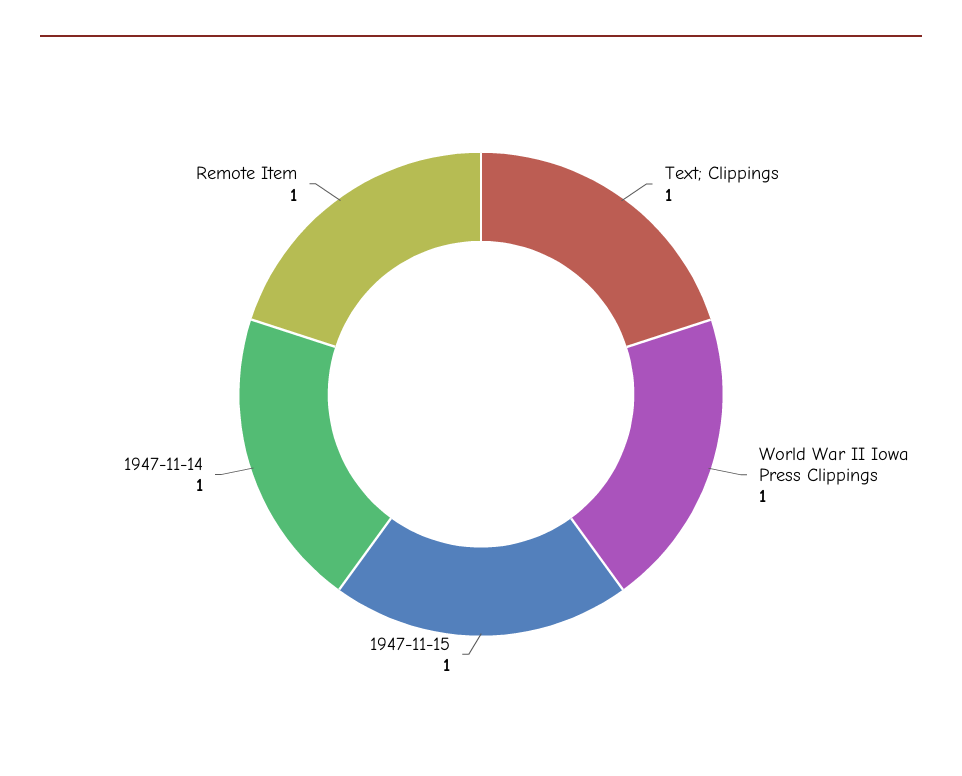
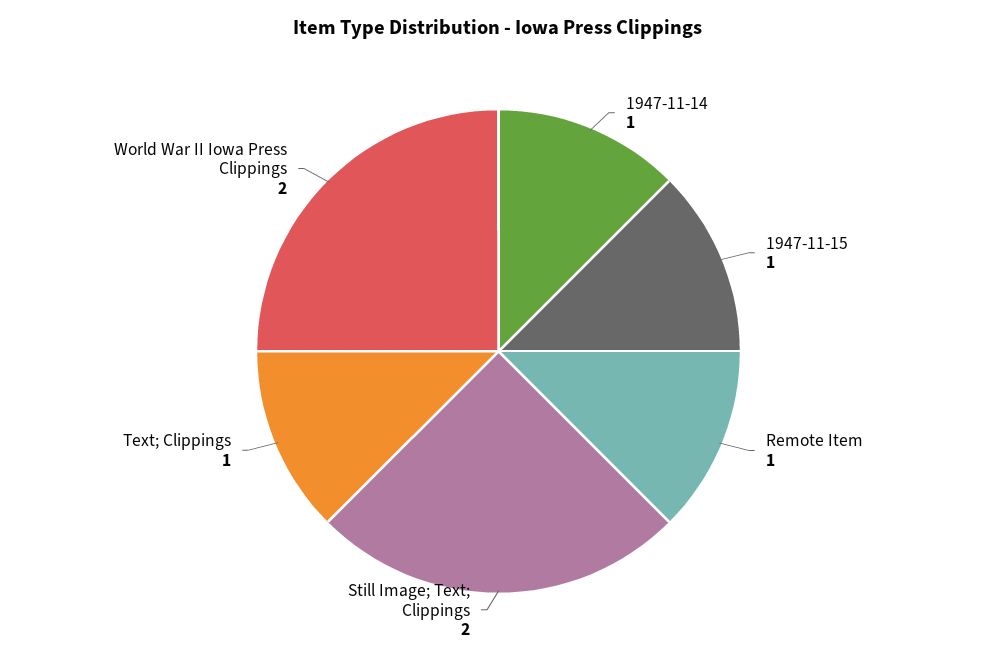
World War II Iowa Press Clippings: 1 -> 2
Still Image; Text; Clippings: none -> 2

